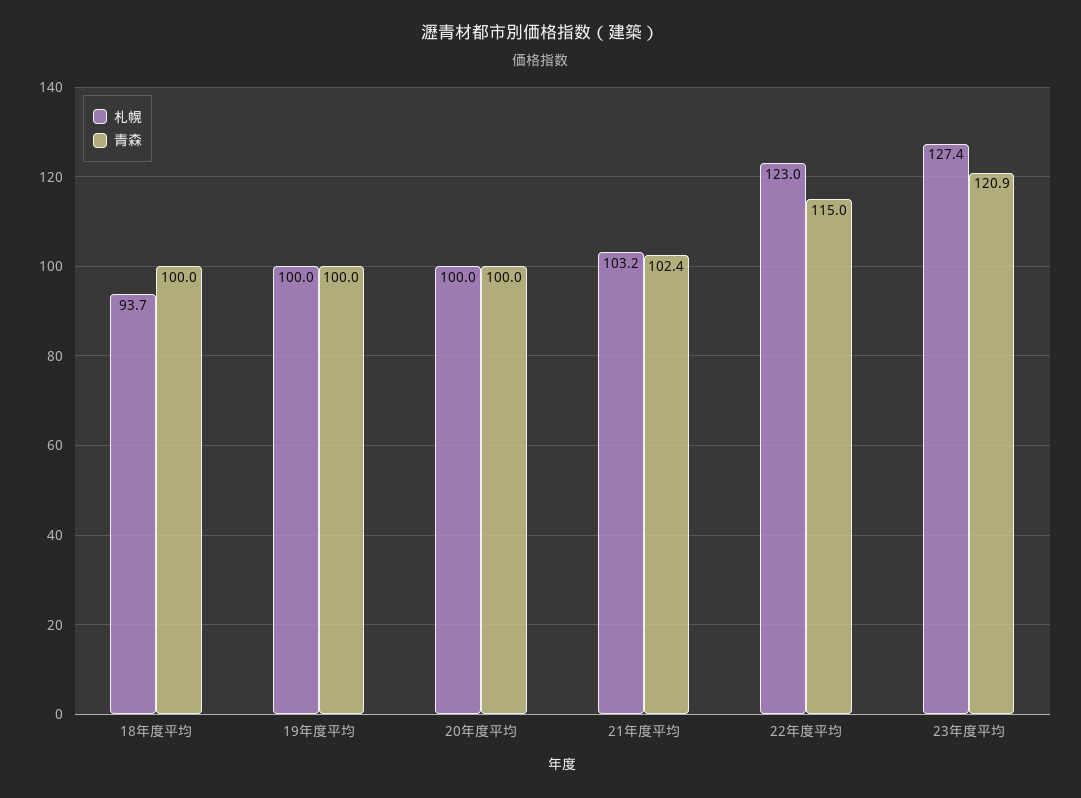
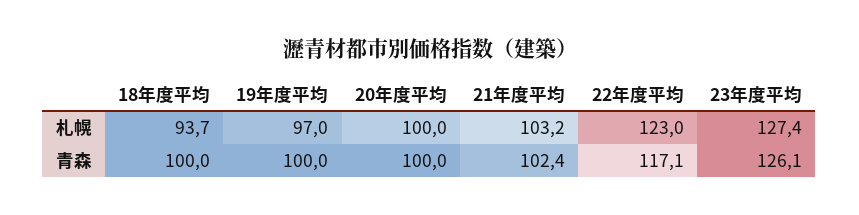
札幌, 19年度平均: 100 -> 97
青森, 22年度平均: 115 -> 117.1
青森, 23年度平均: 120.9 -> 126.1

